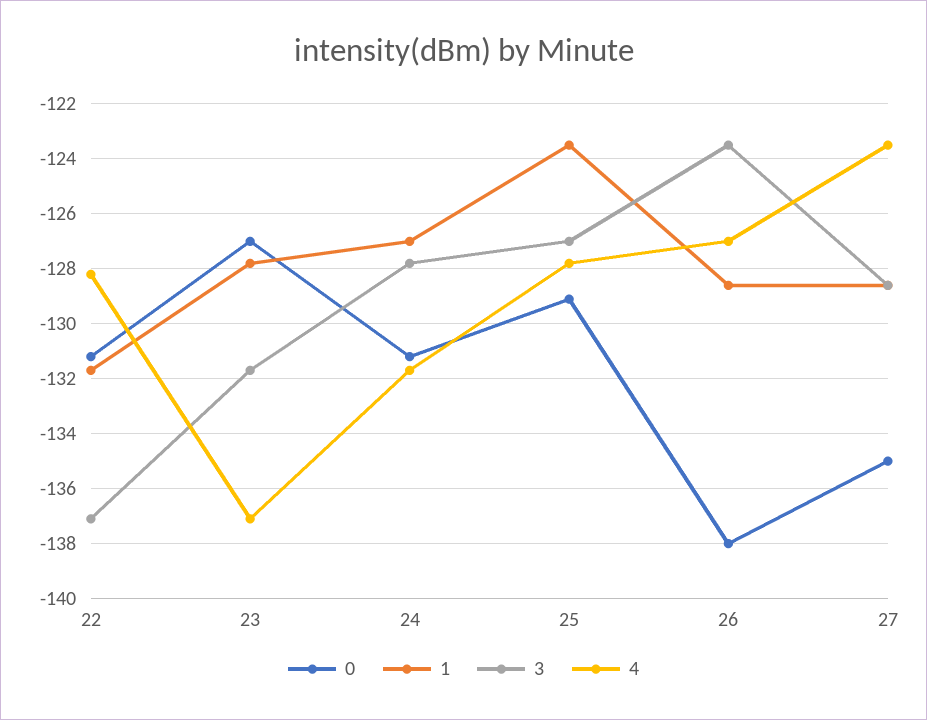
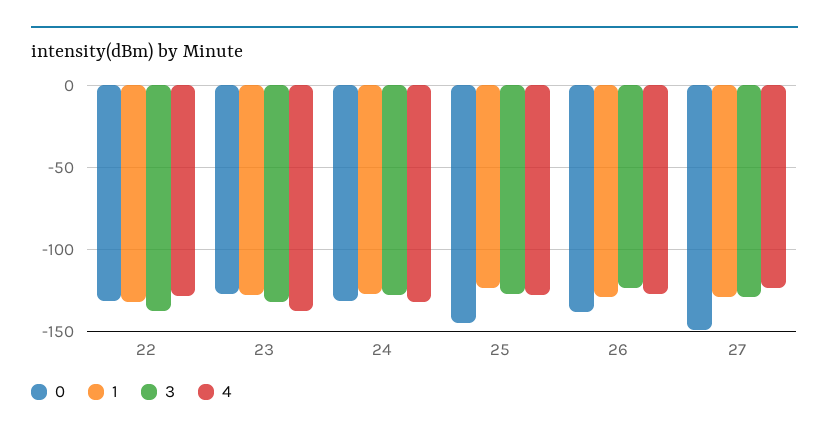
0, 25: -129 -> -145
0, 27: -135 -> -150

